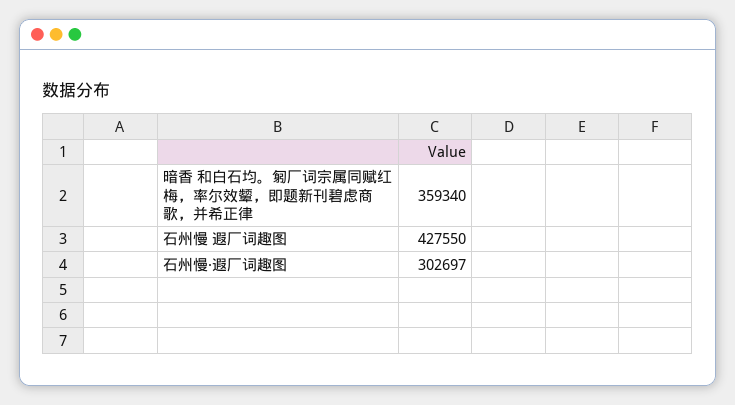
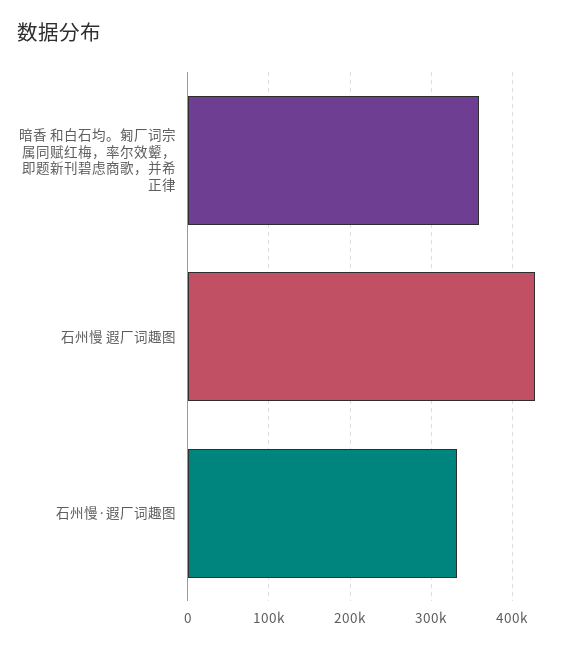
石州慢·遐厂词趣图: 302697 -> 330000

